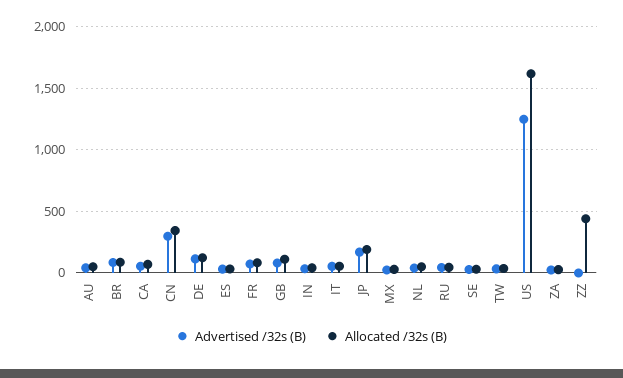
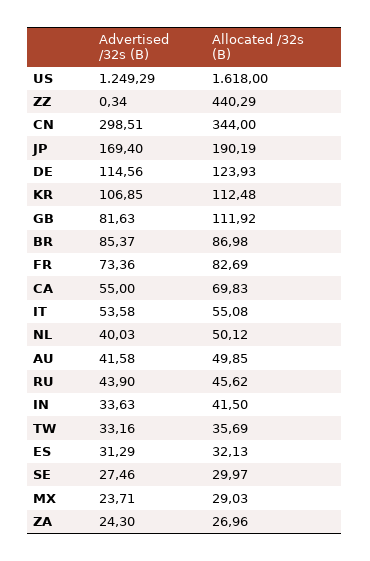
Advertised /32s (B), KR: none -> 106.85
Allocated /32s (B), KR: none -> 112.48

